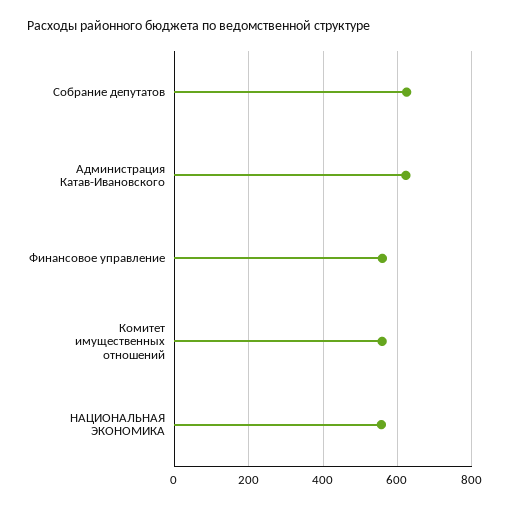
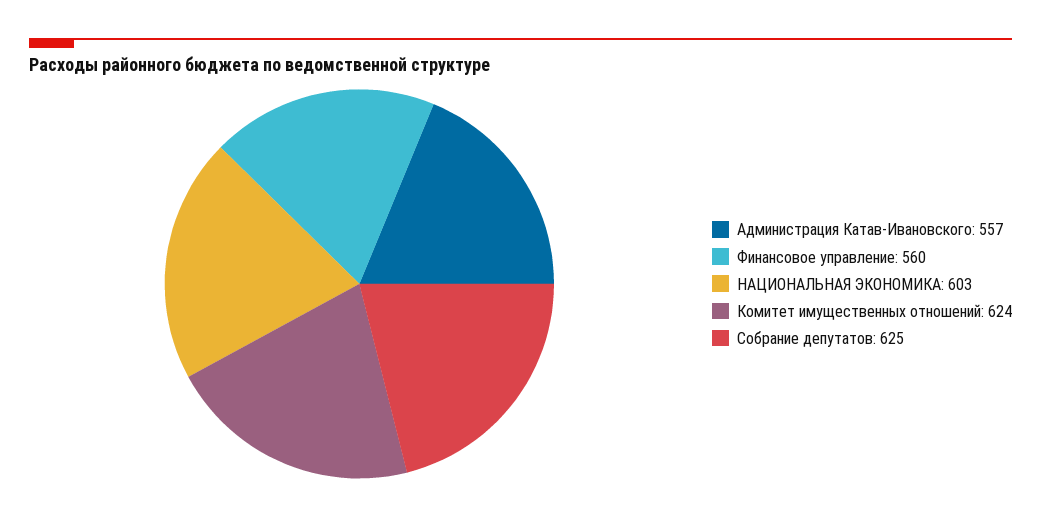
Администрация Катав-Ивановского: 620 -> 557
Комитет имущественных отношений: 560 -> 624
НАЦИОНАЛЬНАЯ ЭКОНОМИКА: 560 -> 603

